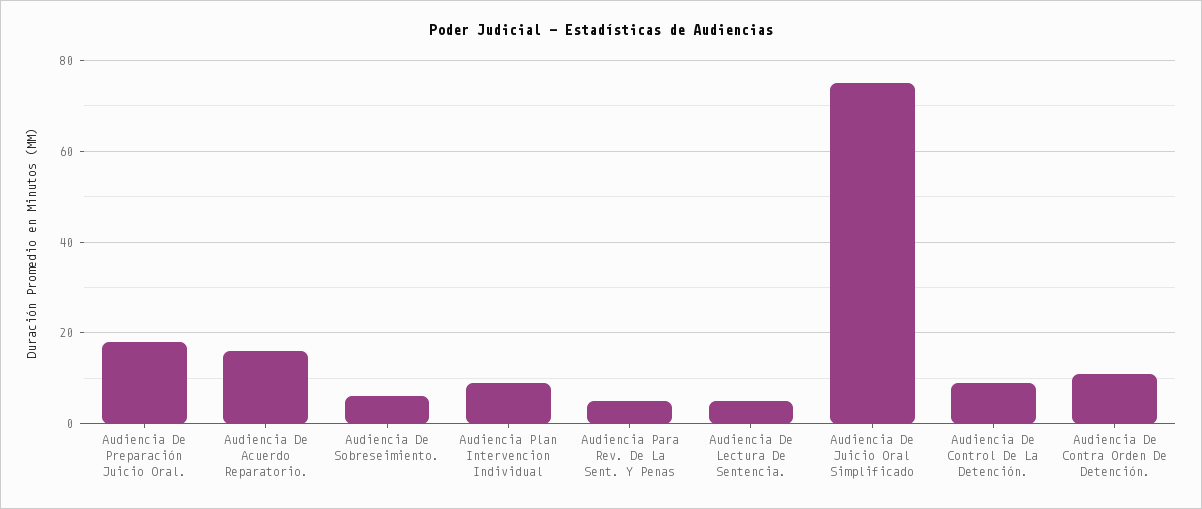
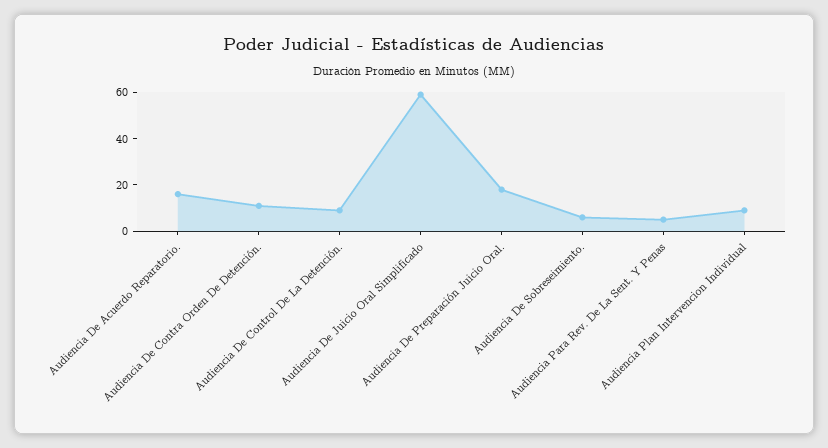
Audiencia De Lectura De Sentencia.: 5 -> none
Audiencia De Juicio Oral Simplificado: 75 -> 60

